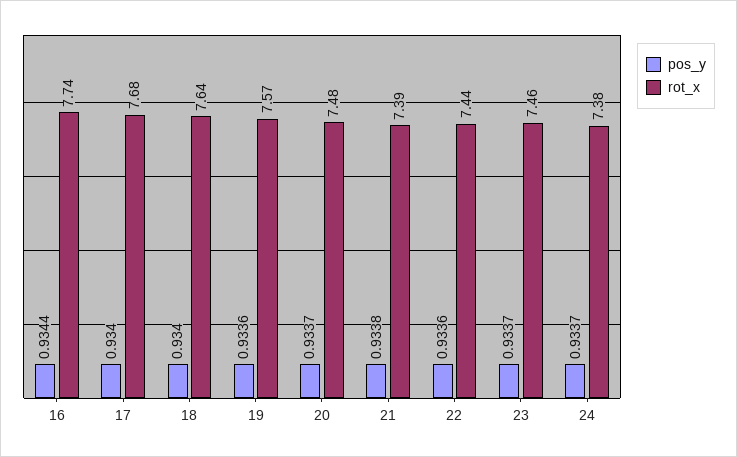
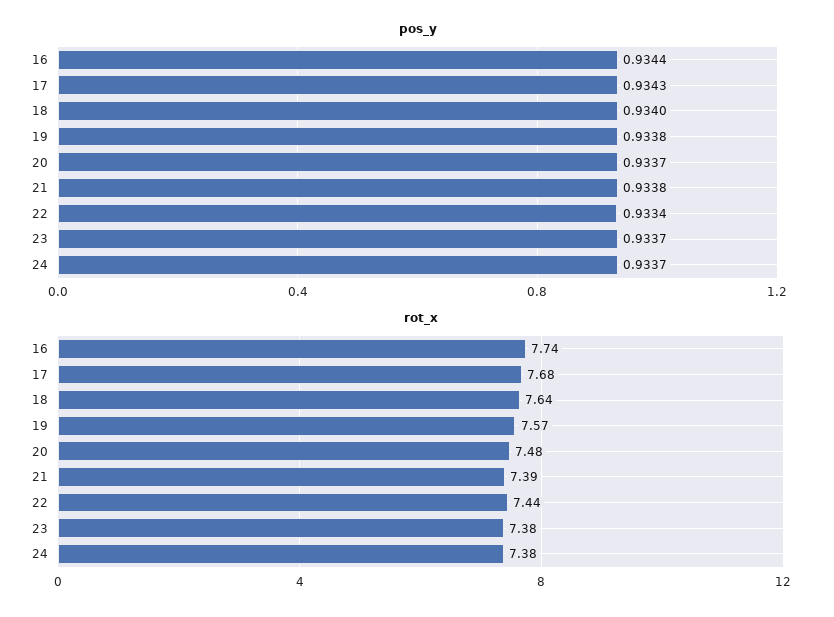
pos_y, 17: 0.934 -> 0.9343
pos_y, 19: 0.9336 -> 0.9338
pos_y, 22: 0.9336 -> 0.9334
rot_x, 23: 7.46 -> 7.38

